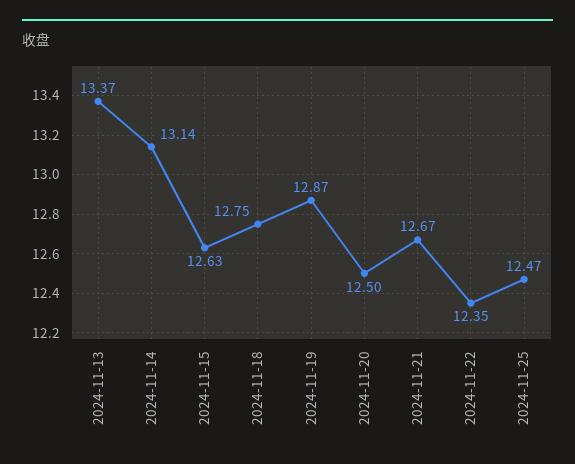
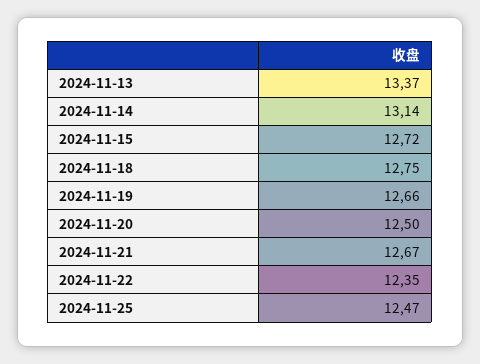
2024-11-15: 12.63 -> 12.72
2024-11-19: 12.87 -> 12.66

